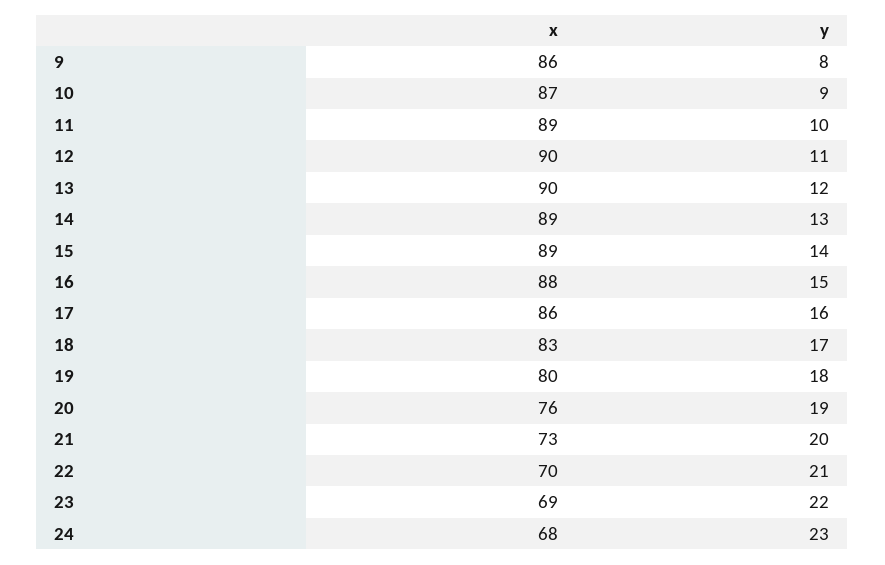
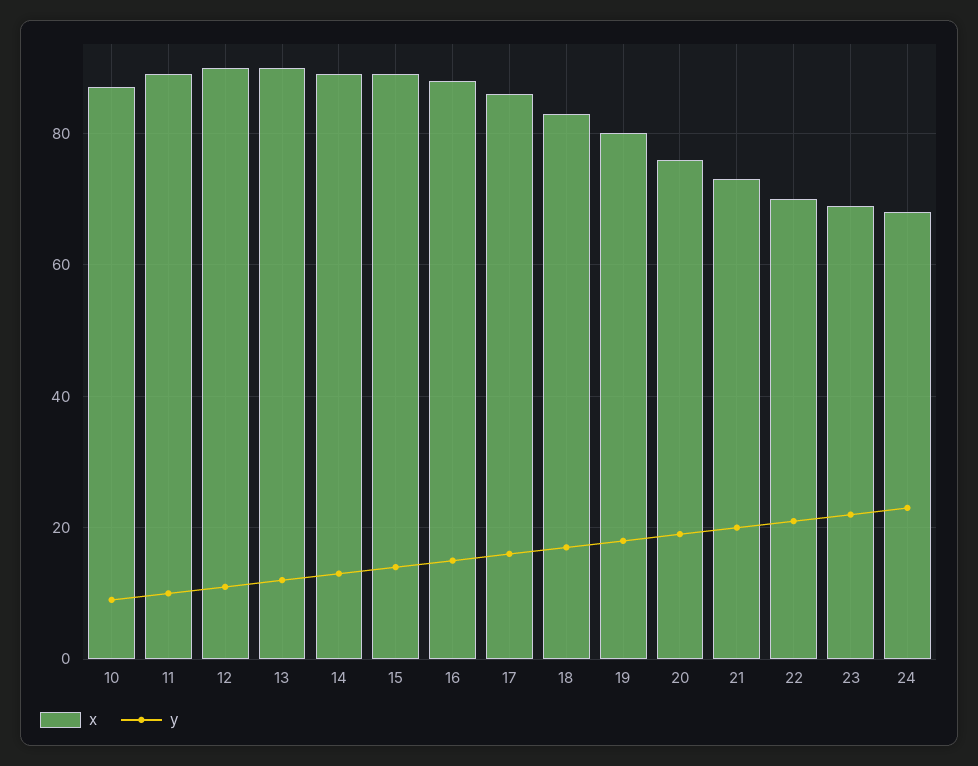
x, 9: 86 -> none
y, 9: 8 -> none

